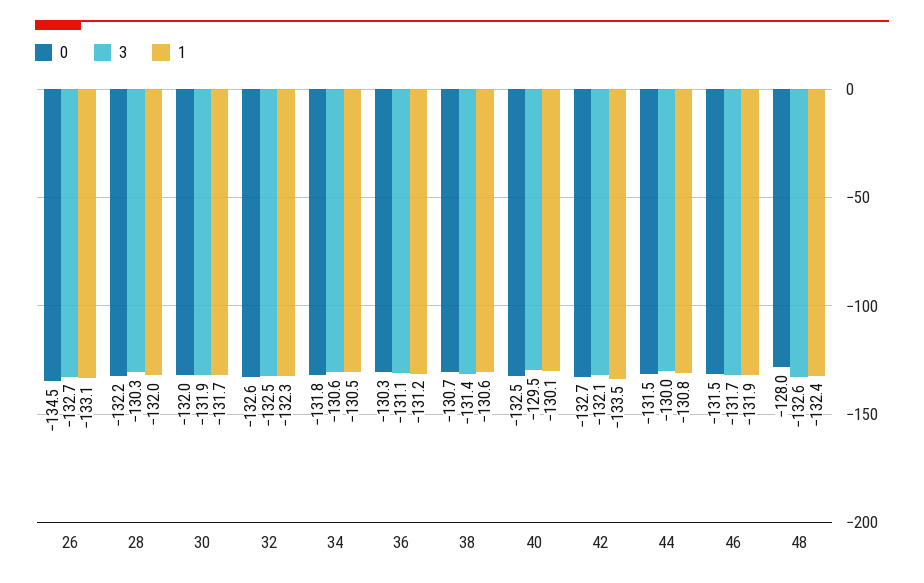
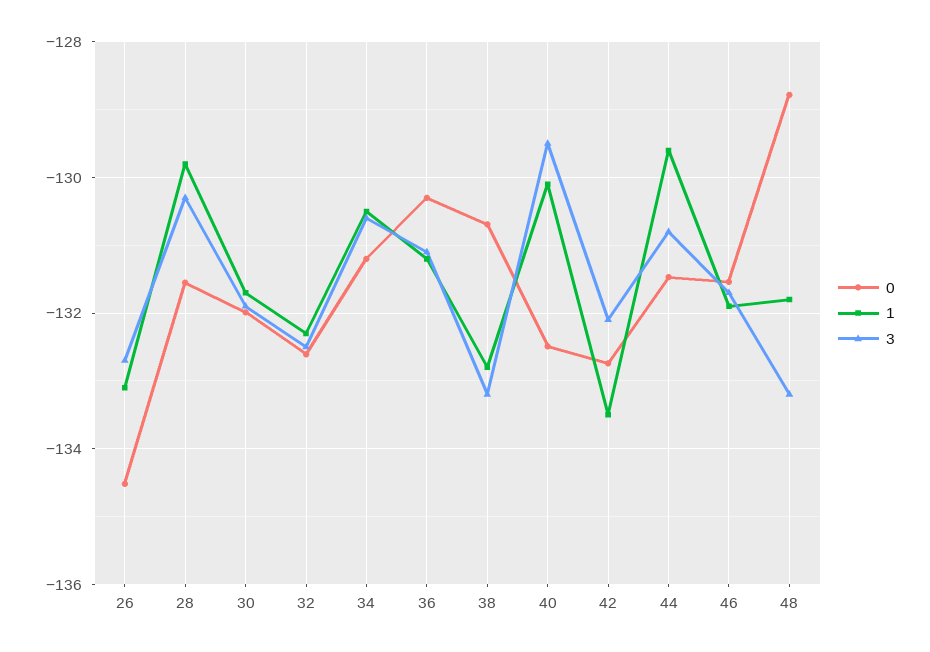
0, 28: -132.2 -> -131.6
1, 28: -132 -> -129.8
0, 34: -131.8 -> -131.2
3, 38: -131.4 -> -133.2
1, 38: -130.6 -> -132.8
3, 44: -130 -> -130.8
1, 44: -130.8 -> -129.6
0, 48: -128 -> -128.8
3, 48: -132.6 -> -133.2
1, 48: -132.4 -> -131.8

